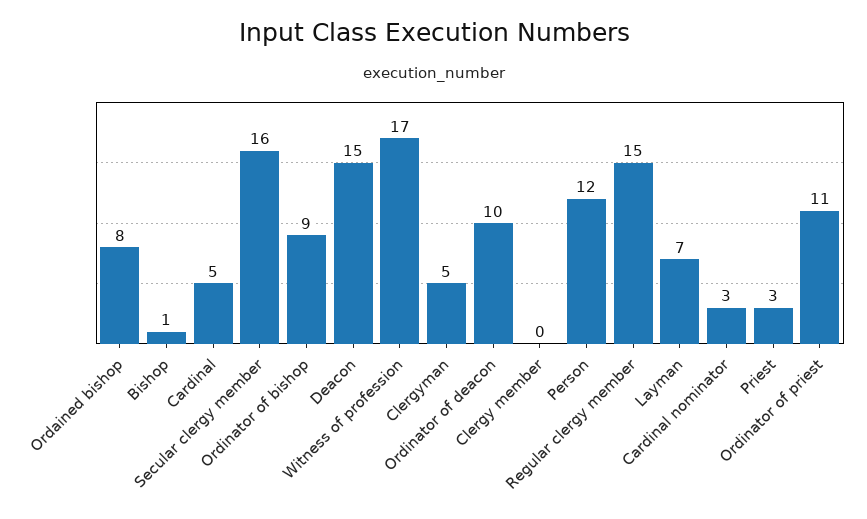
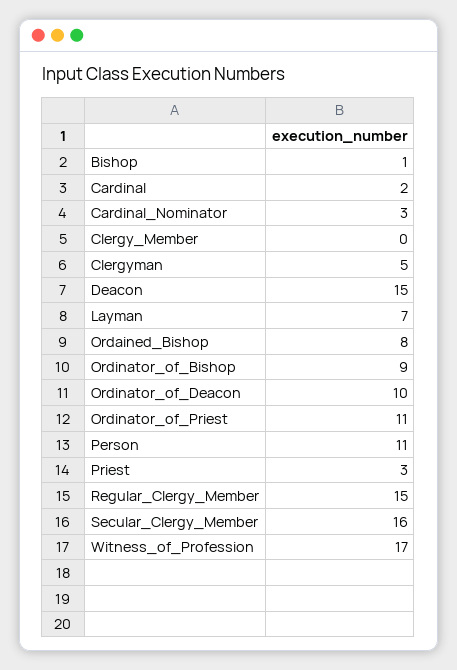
Cardinal: 5 -> 2
Person: 12 -> 11

